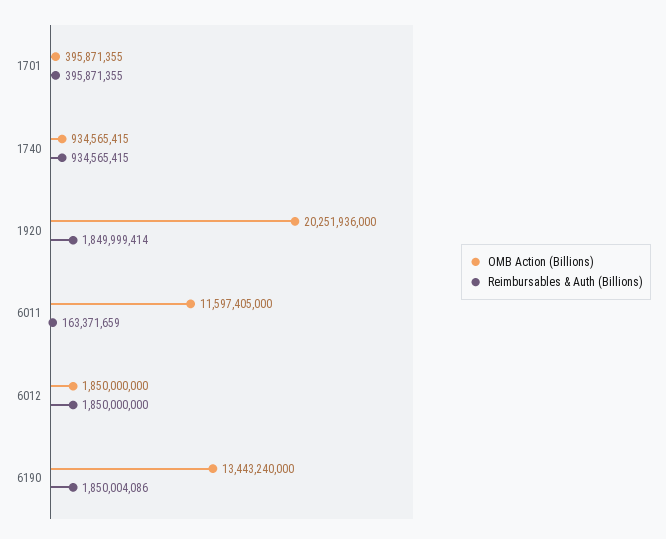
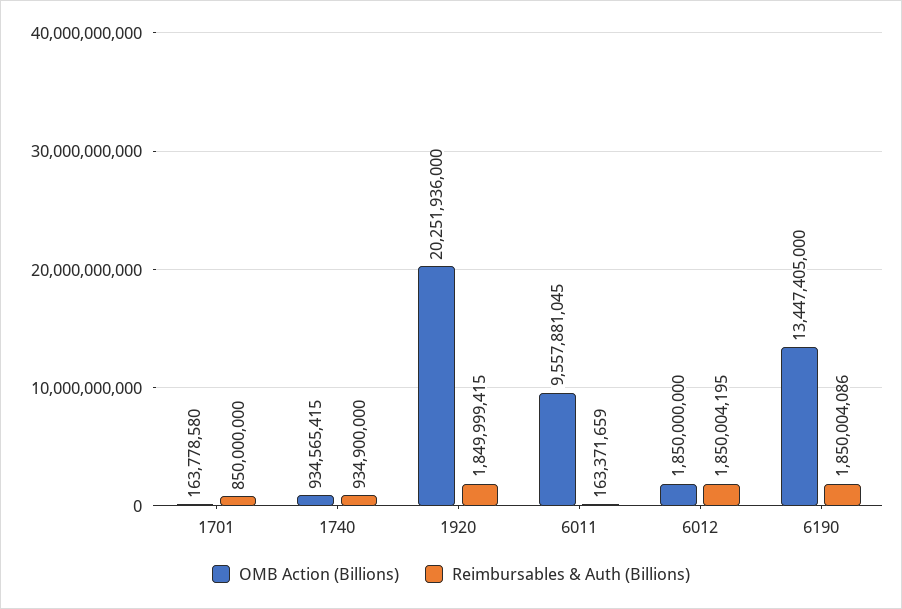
OMB Action (Billions), 1701: 395871355 -> 163778580
Reimbursables & Auth (Billions), 1701: 395871355 -> 850000000
Reimbursables & Auth (Billions), 1740: 934565415 -> 934900000
Reimbursables & Auth (Billions), 1920: 1849999414 -> 1849999415
OMB Action (Billions), 6011: 11597405000 -> 9557881045
Reimbursables & Auth (Billions), 6012: 1850000000 -> 1850004195
OMB Action (Billions), 6190: 13443240000 -> 13447405000

